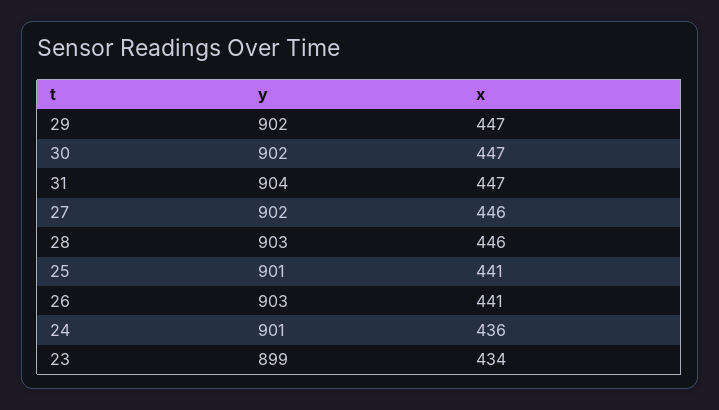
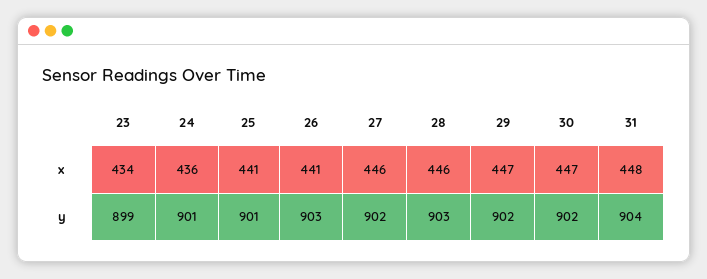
x, 31: 447 -> 448

